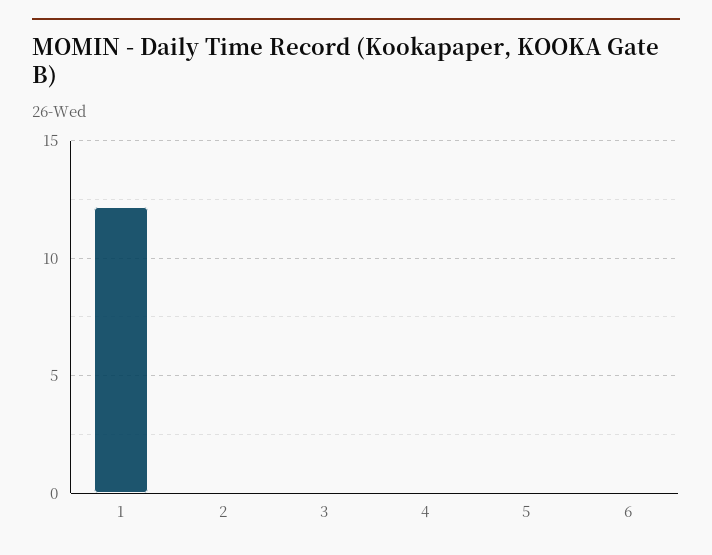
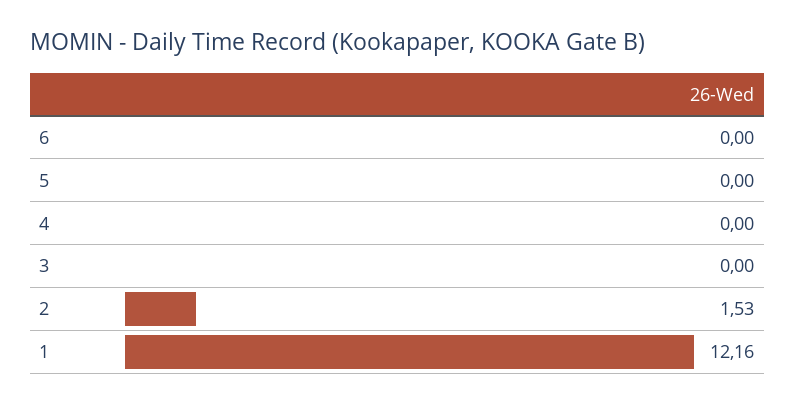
2: 0 -> 1.53

